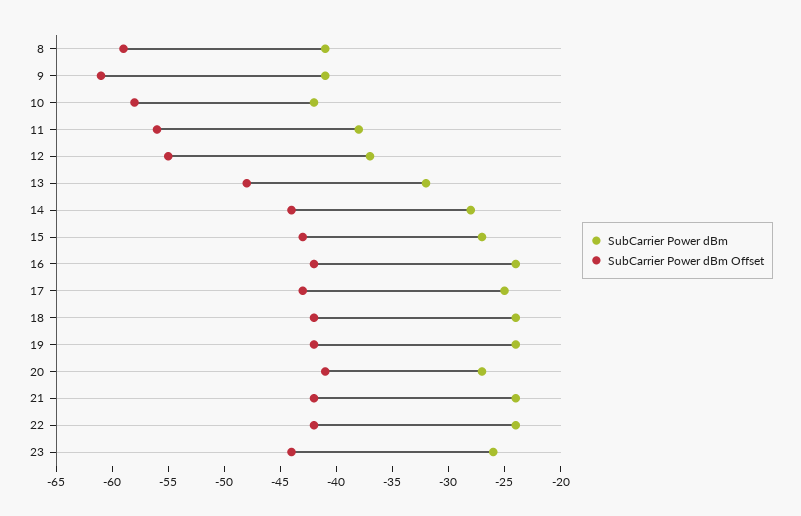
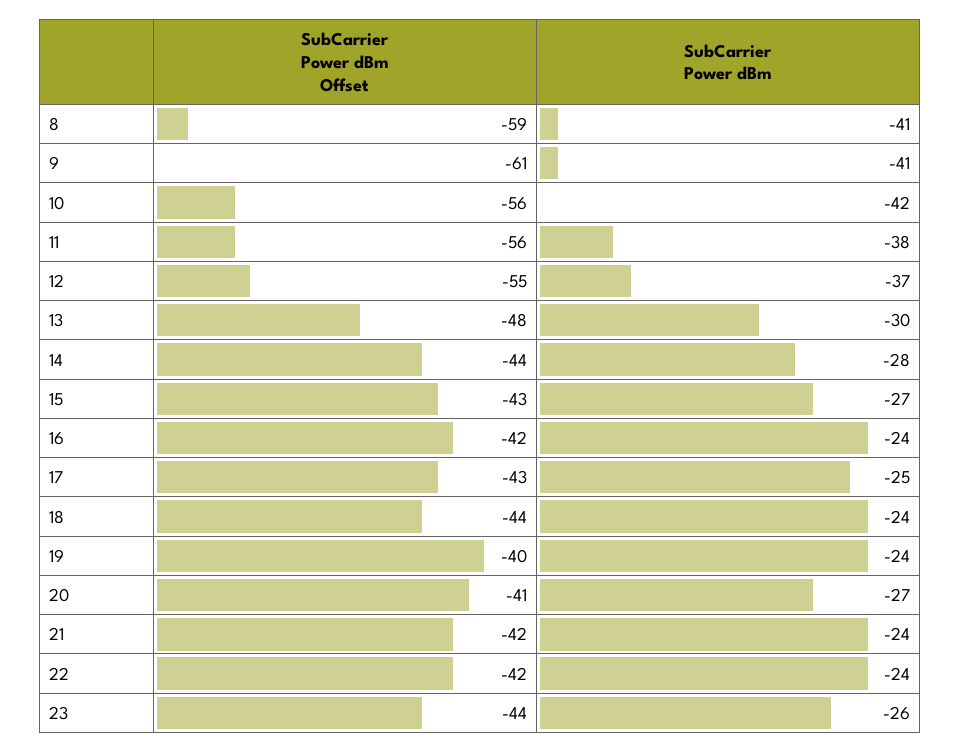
SubCarrier Power dBm Offset, 10: -58 -> -56
SubCarrier Power dBm, 13: -32 -> -30
SubCarrier Power dBm Offset, 18: -42 -> -44
SubCarrier Power dBm Offset, 19: -42 -> -40

